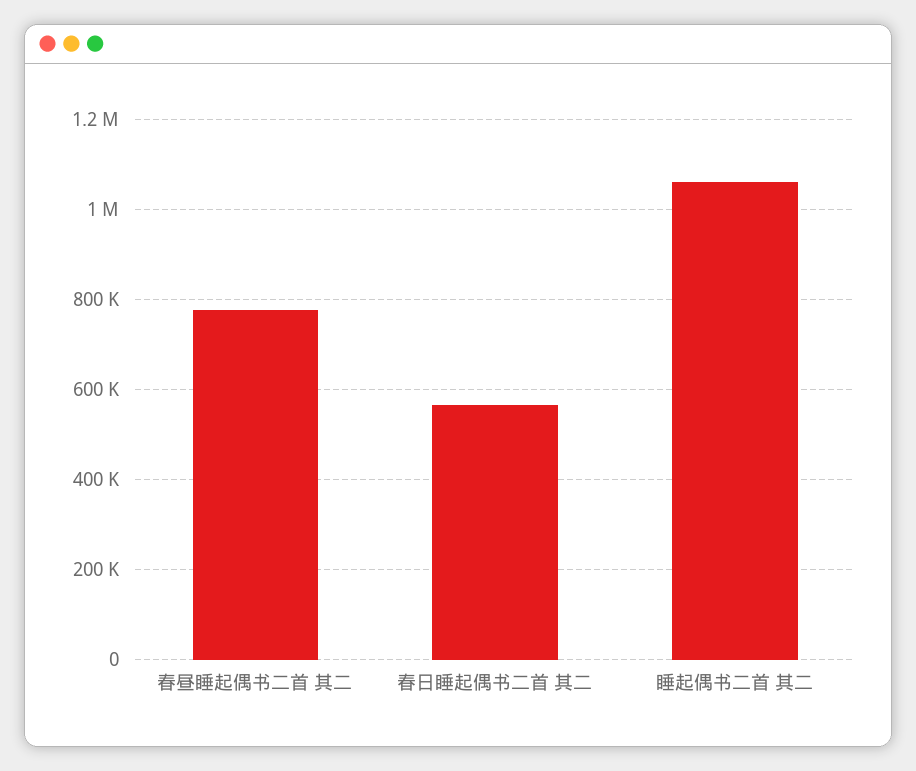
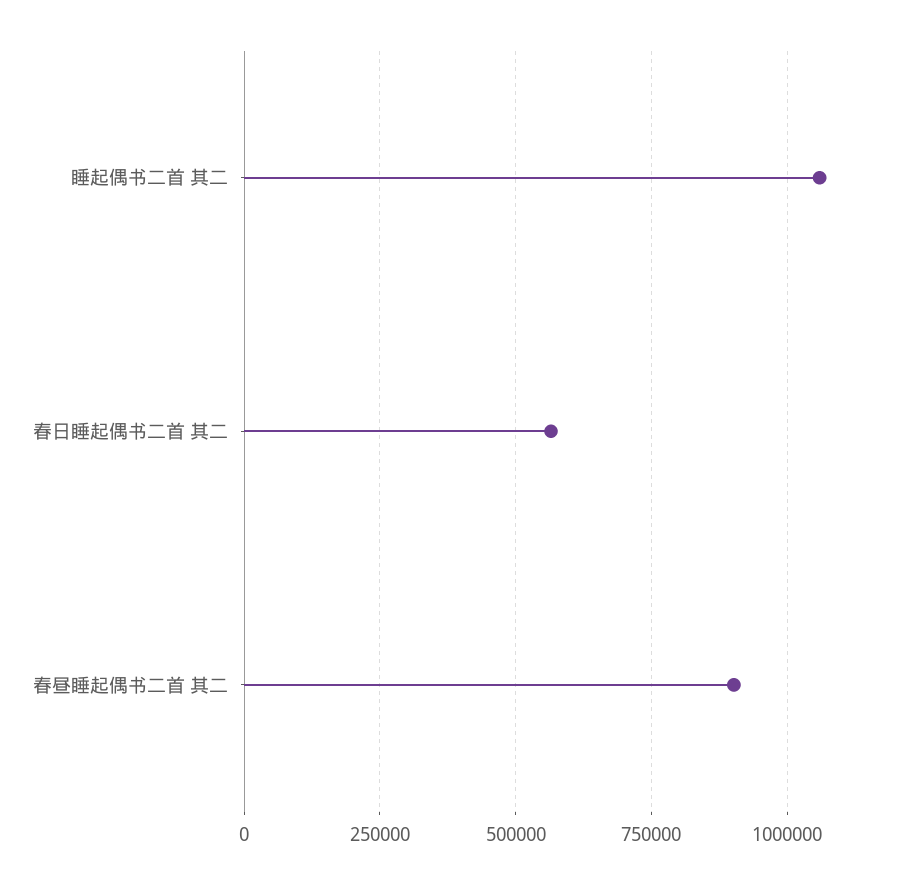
春昼睡起偶书二首 其二: 780000 -> 900000

